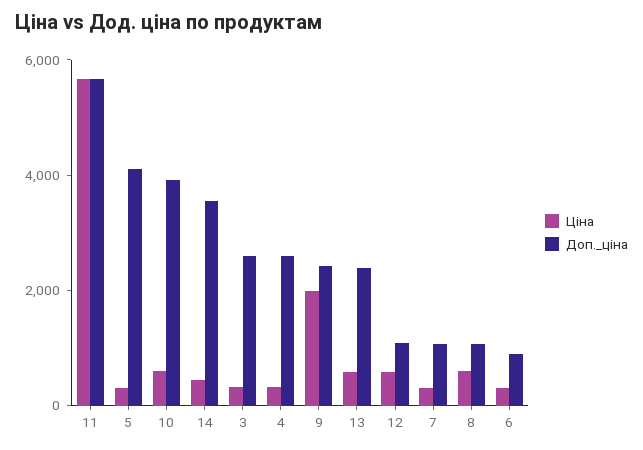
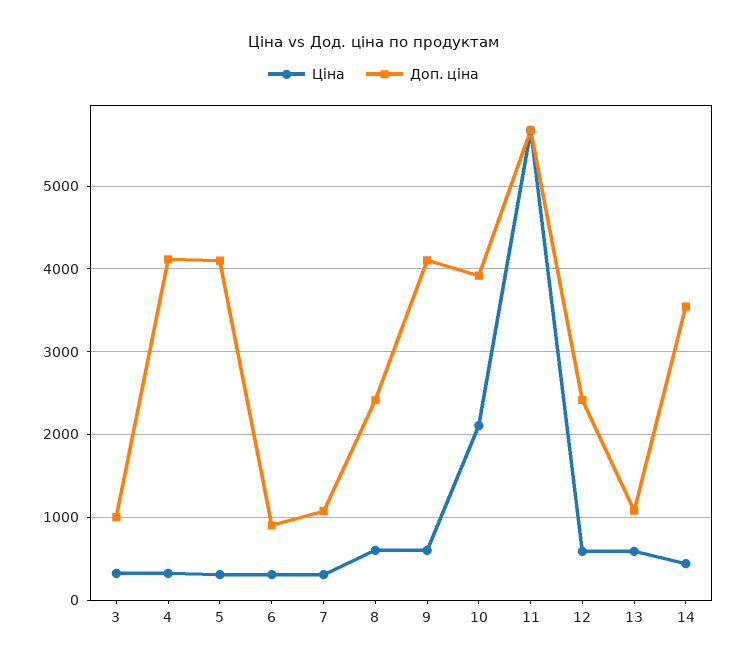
Ціна, 10: 500 -> 2100
Доп._ціна, 3: 2500 -> 1000
Доп._ціна, 4: 2500 -> 4100
Ціна, 9: 2000 -> 600
Доп._ціна, 9: 2500 -> 4100
Доп._ціна, 13: 2500 -> 1100
Доп._ціна, 12: 1000 -> 2400
Доп._ціна, 8: 1000 -> 2400

